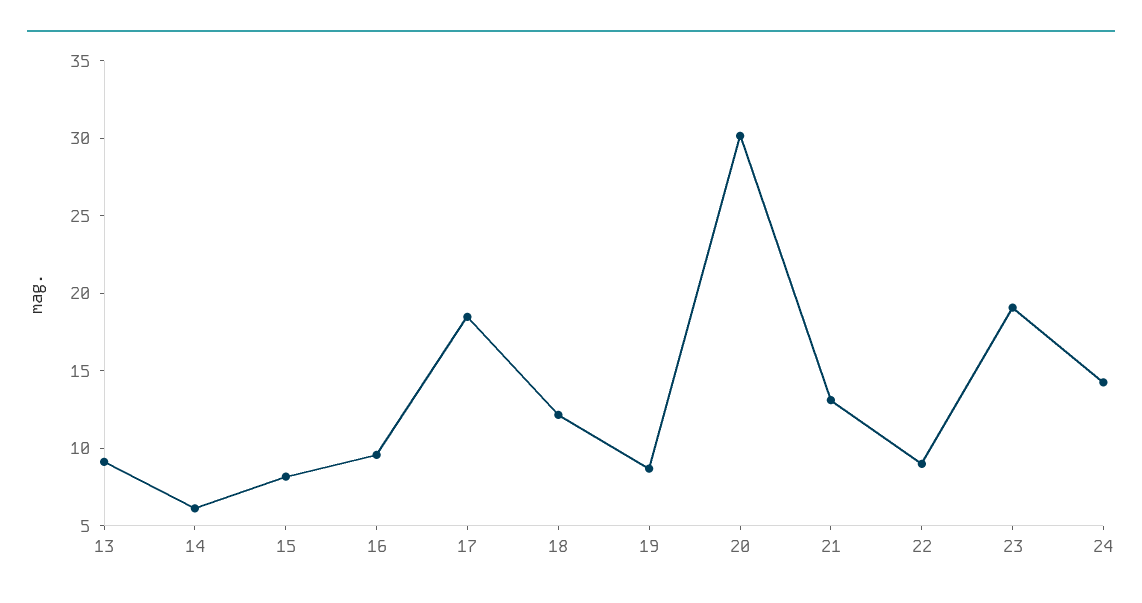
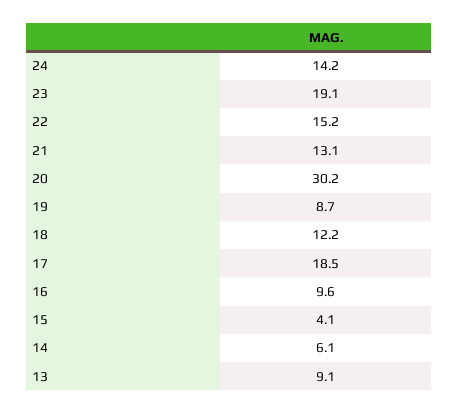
15: 8 -> 4.1
22: 9 -> 15.2

